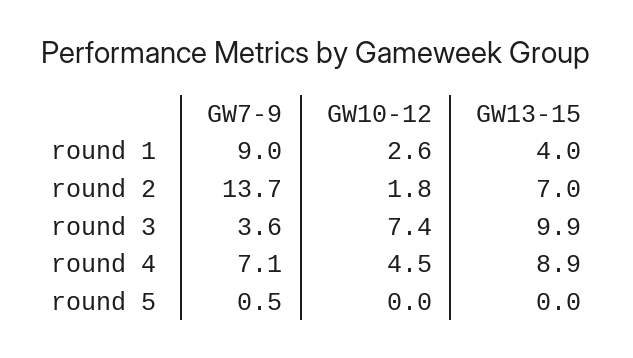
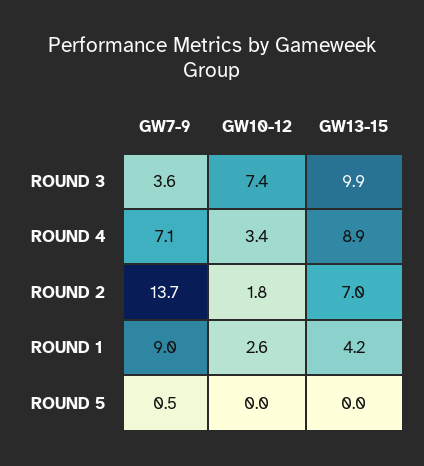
GW13-15, round 1: 4 -> 4.2
GW10-12, round 4: 4.5 -> 3.4

